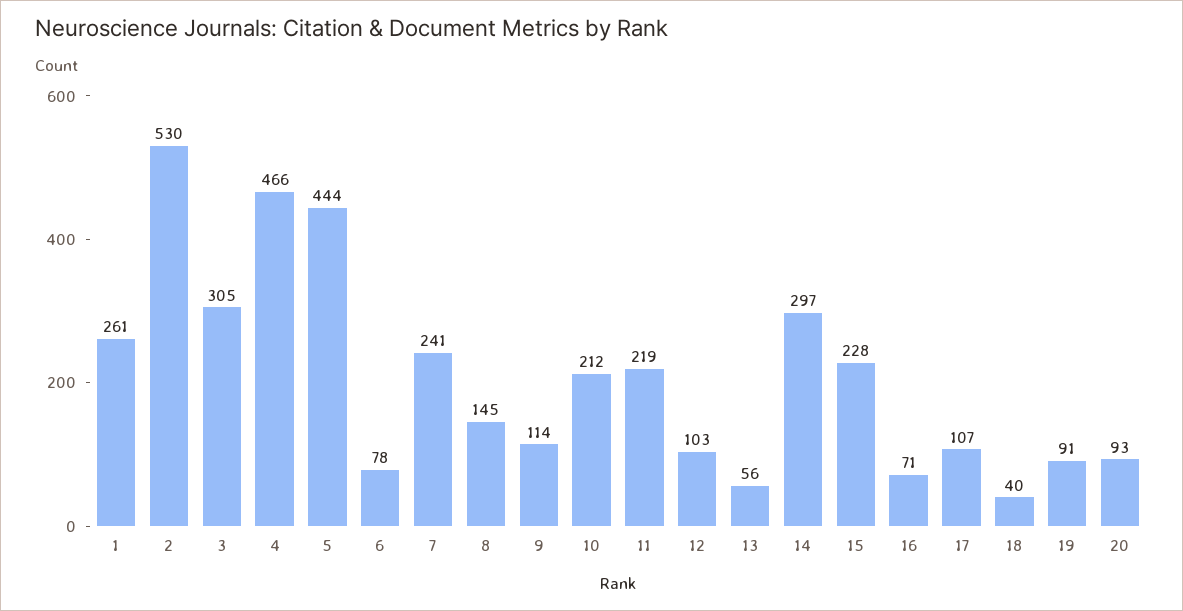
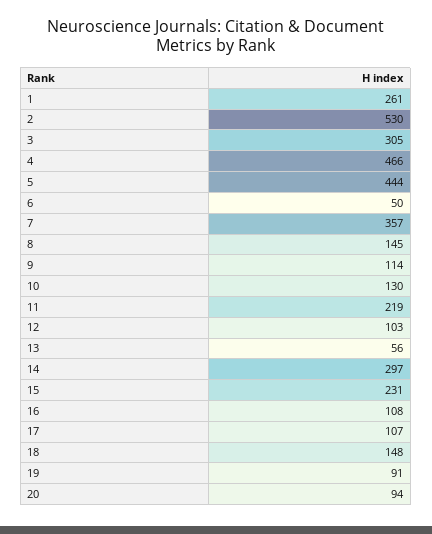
6: 78 -> 50
7: 241 -> 357
10: 212 -> 130
15: 228 -> 231
16: 71 -> 108
18: 40 -> 148
20: 93 -> 94

